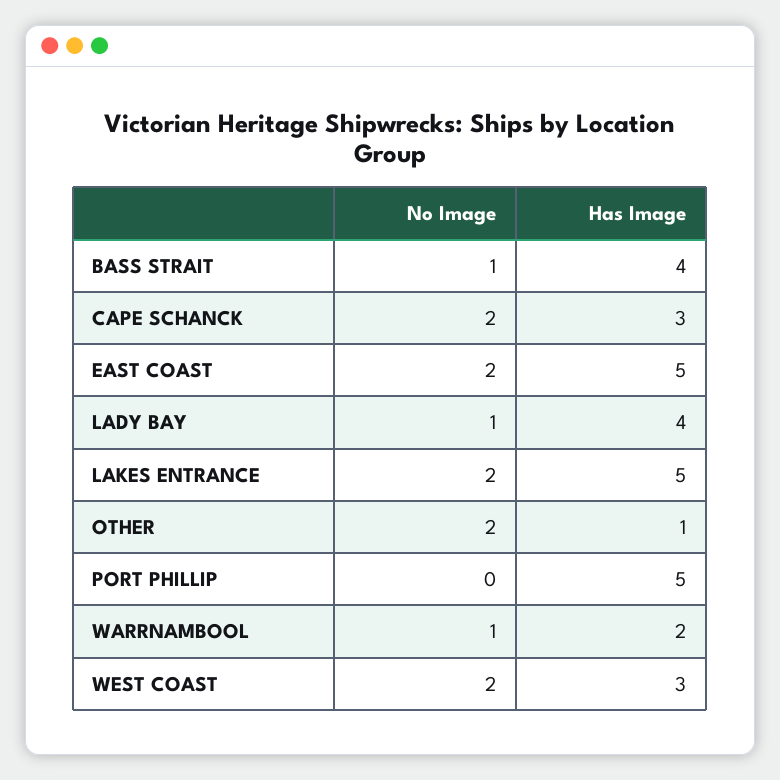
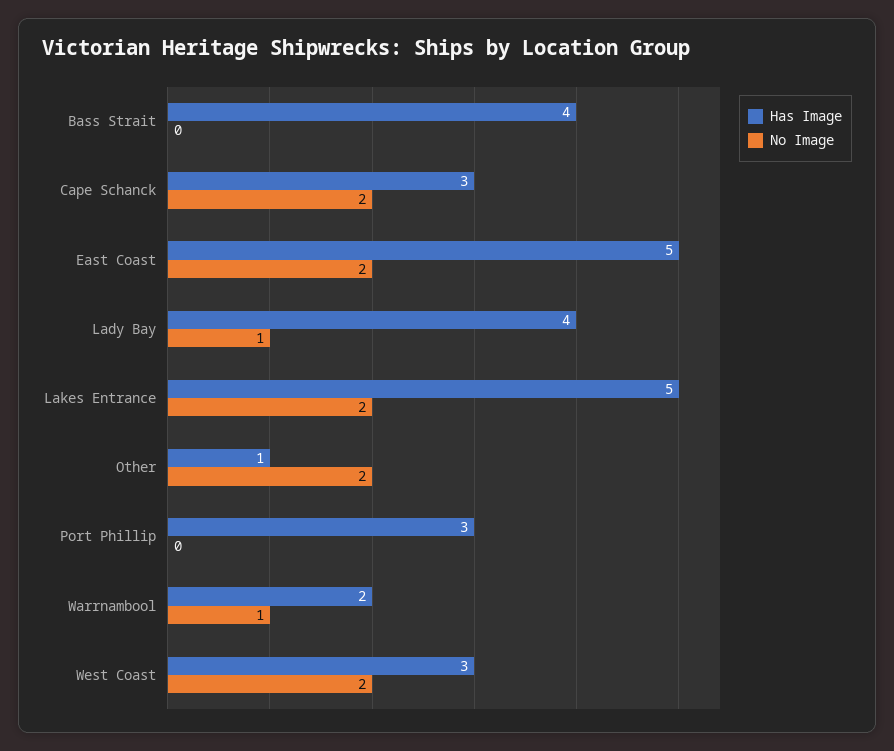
No Image, BASS STRAIT: 1 -> 0
Has Image, PORT PHILLIP: 5 -> 3

